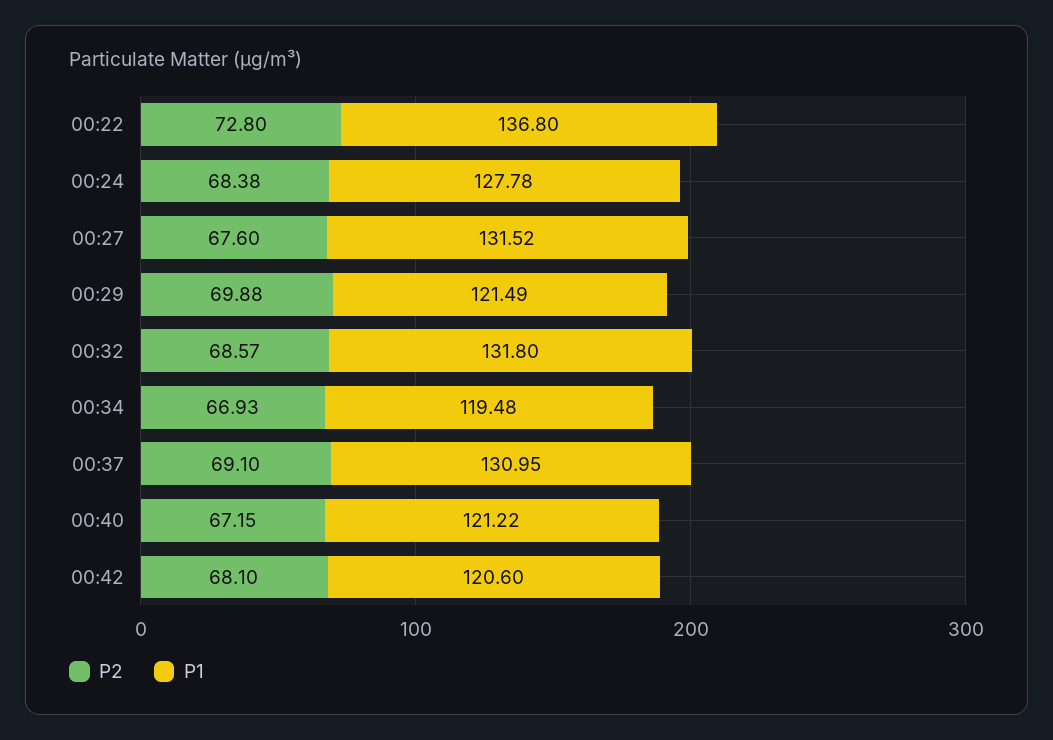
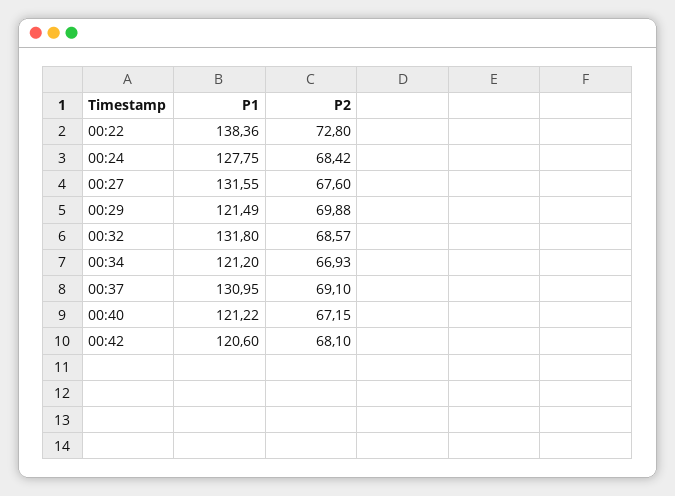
P1, 00:22: 136.8 -> 138.36
P2, 00:24: 68.38 -> 68.42
P1, 00:24: 127.78 -> 127.75
P1, 00:27: 131.52 -> 131.55
P1, 00:34: 119.48 -> 121.2

